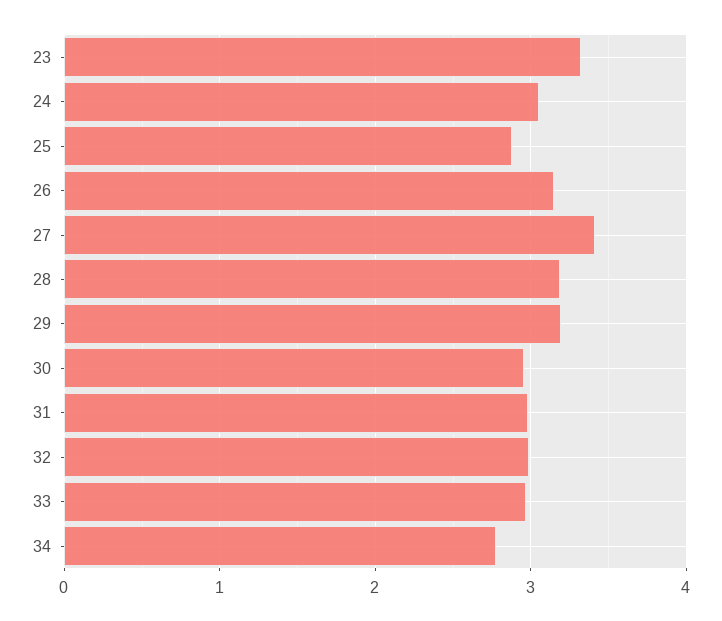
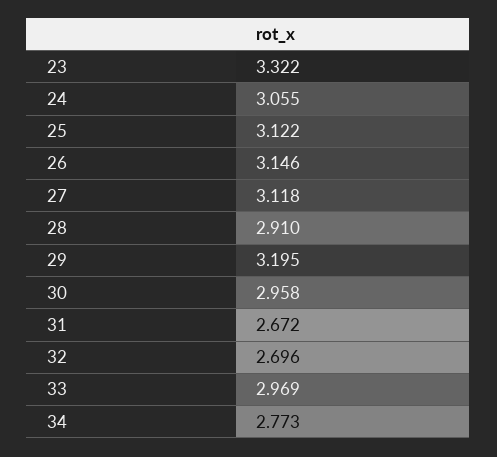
25: 2.9 -> 3.122
27: 3.4 -> 3.118
28: 3.2 -> 2.91
31: 3 -> 2.672
32: 3 -> 2.696

